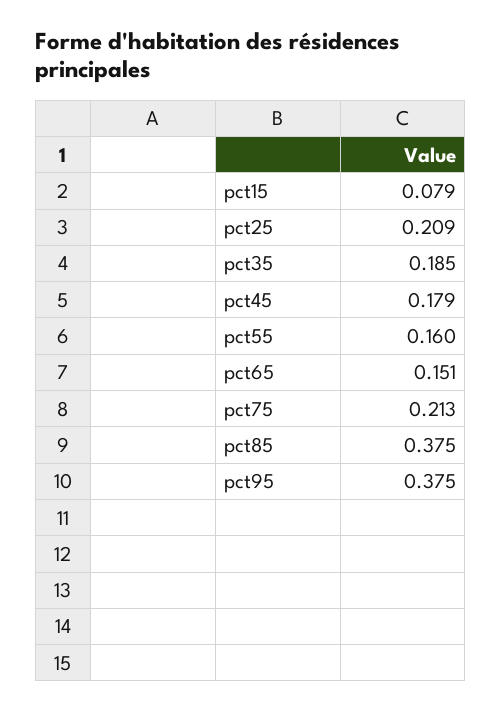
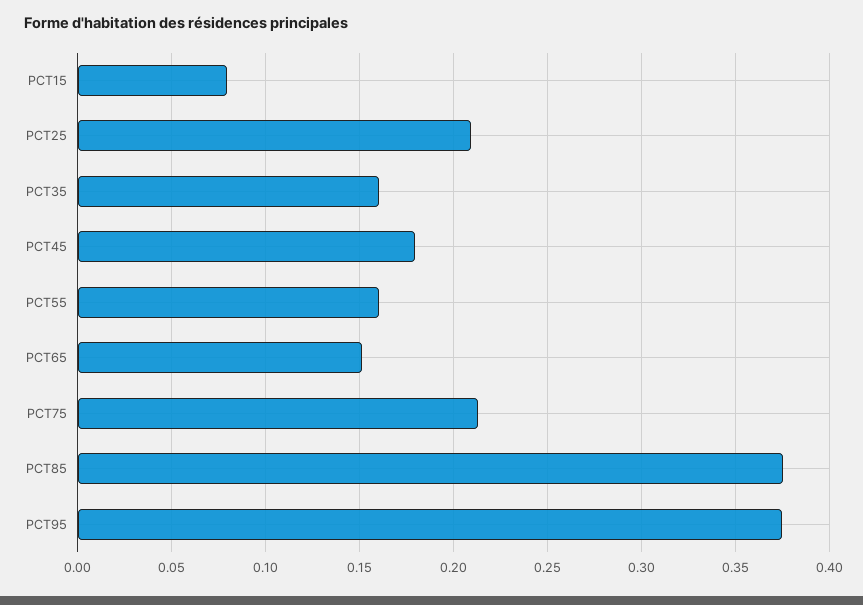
pct35: 0.185 -> 0.16

